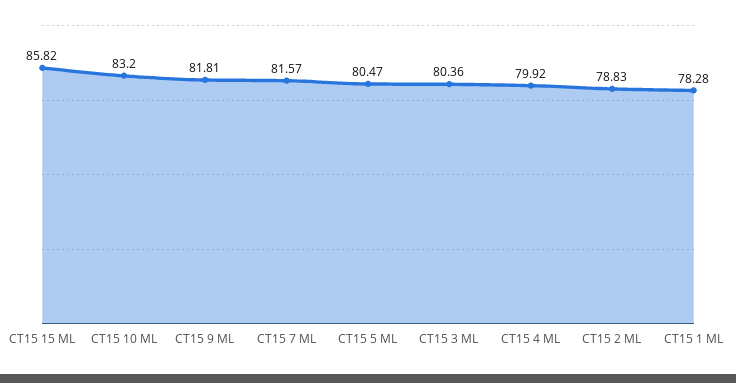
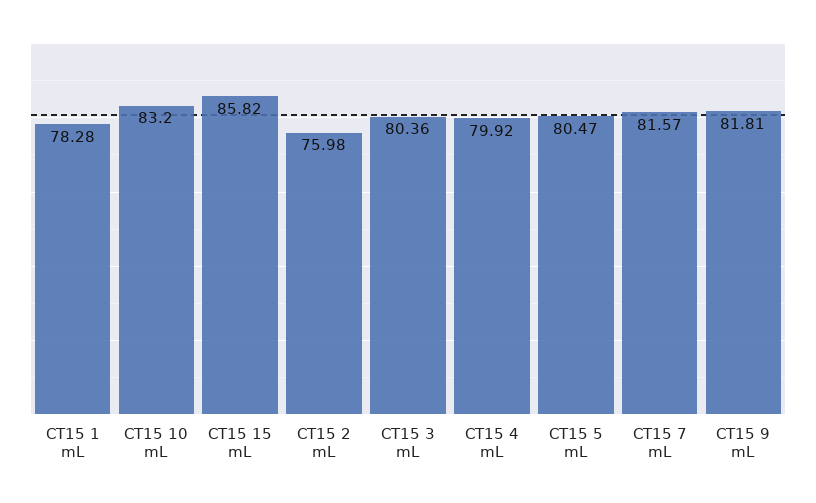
CT15 2 ML: 78.83 -> 75.98

